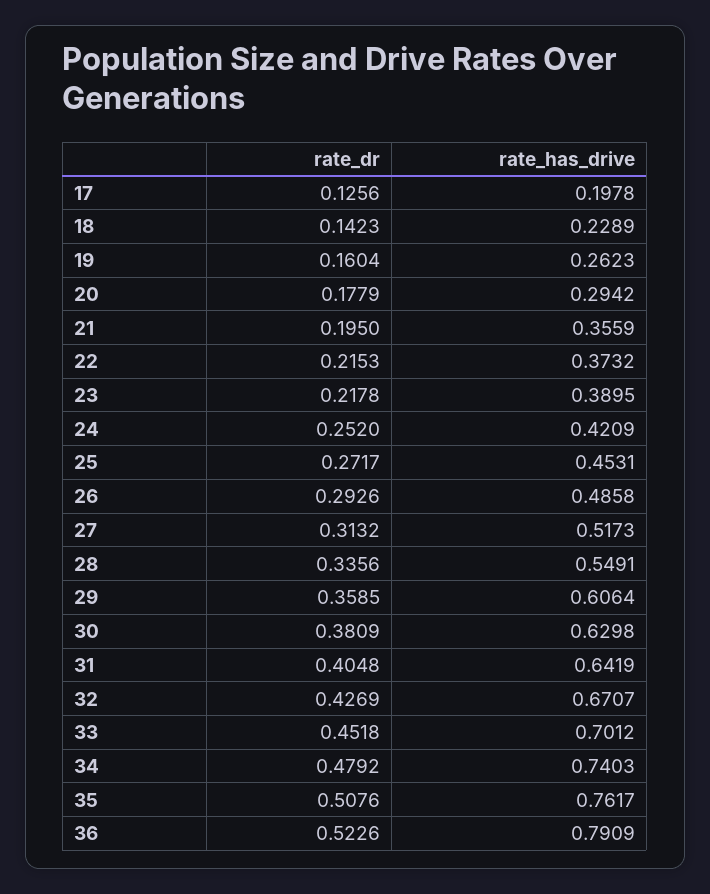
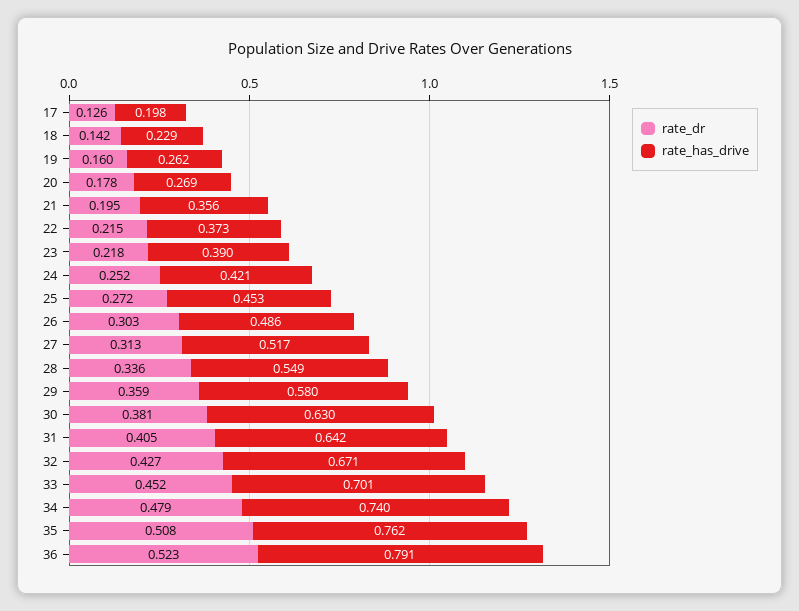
rate_has_drive, 20: 0.2942 -> 0.269
rate_dr, 26: 0.2926 -> 0.303
rate_has_drive, 29: 0.6064 -> 0.58

